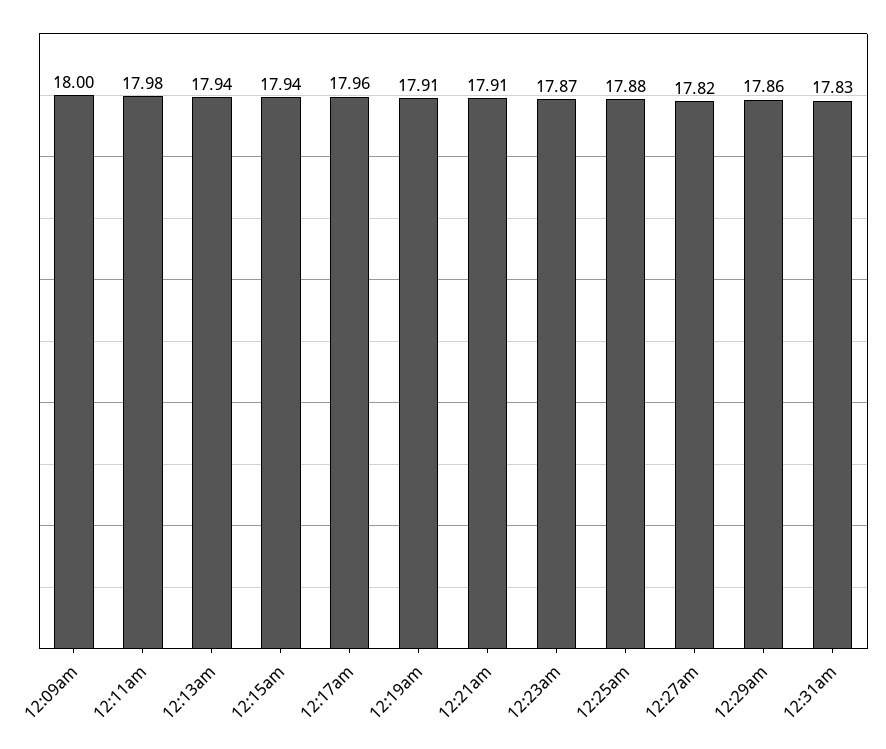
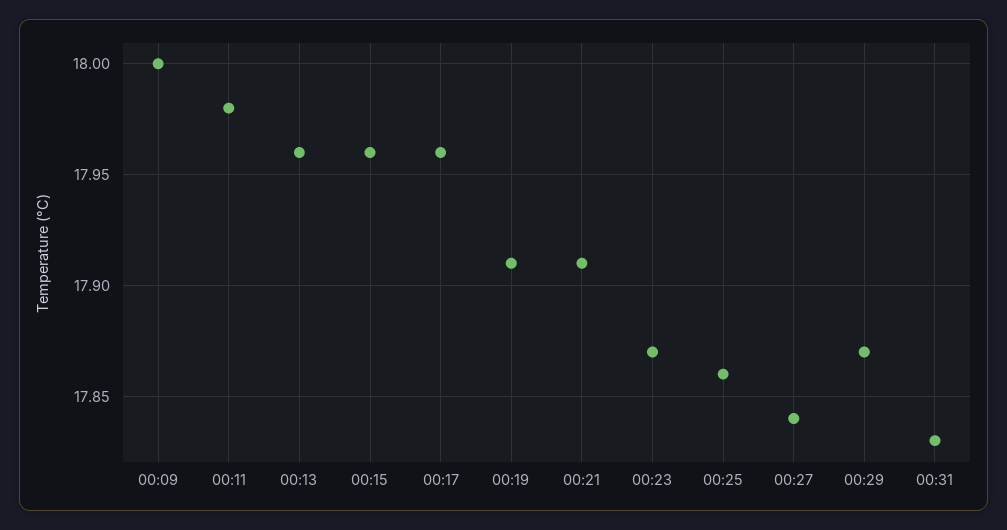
12:13am: 17.94 -> 17.96
12:15am: 17.94 -> 17.96
12:25am: 17.88 -> 17.86
12:27am: 17.82 -> 17.84
12:29am: 17.86 -> 17.87

